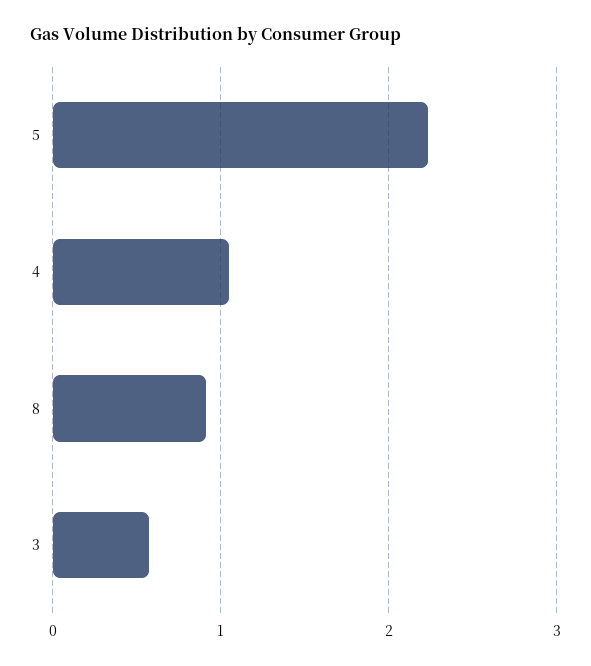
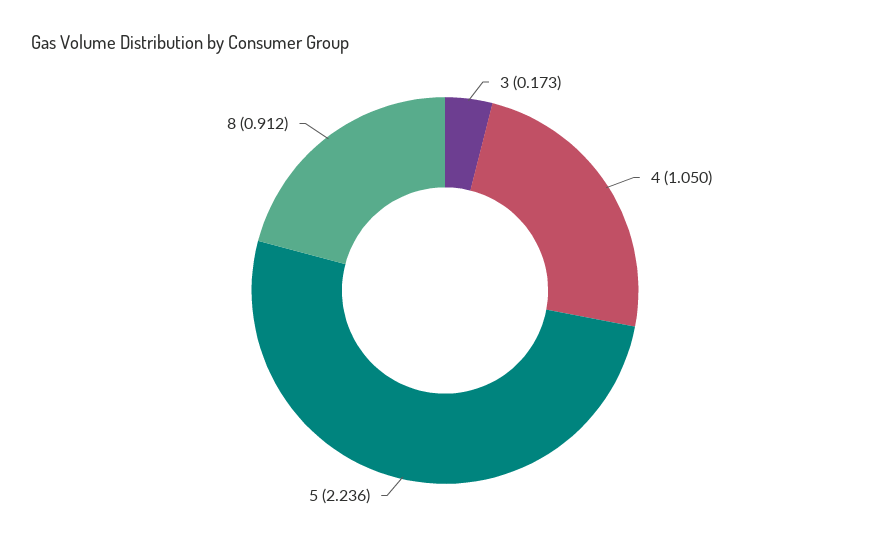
3: 0.6 -> 0.173

